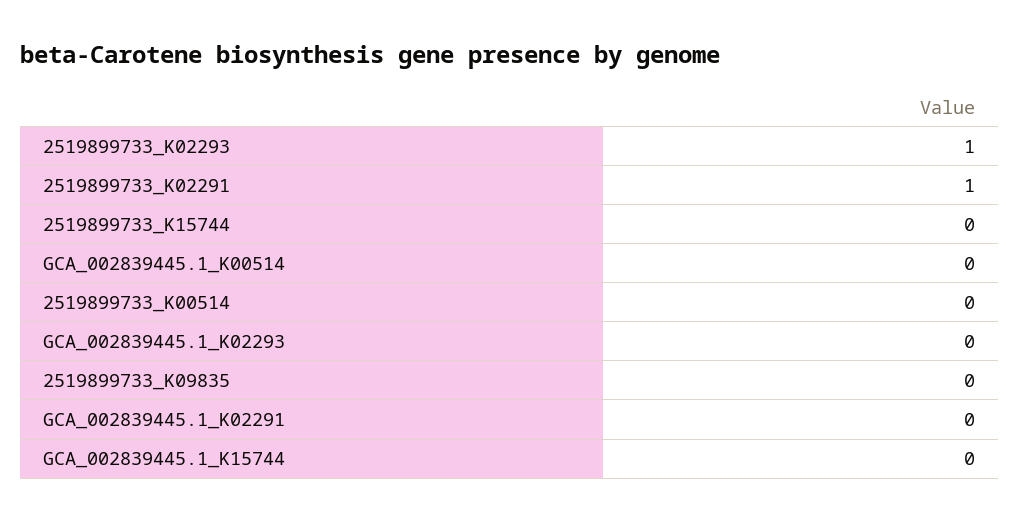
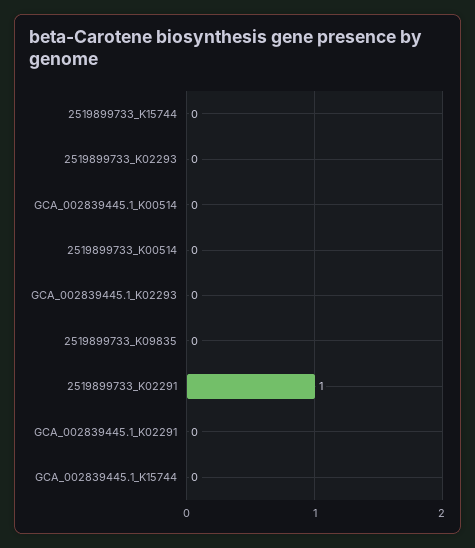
2519899733_K02293: 1 -> 0

